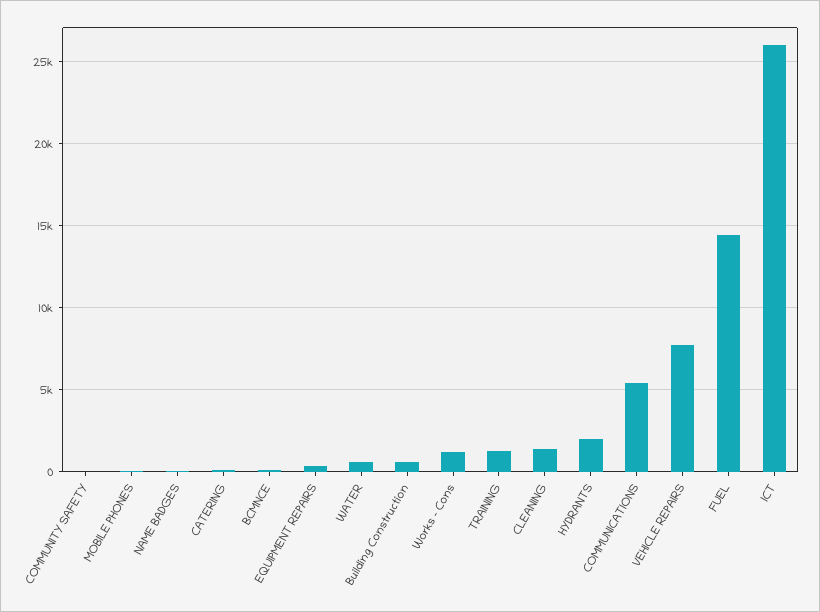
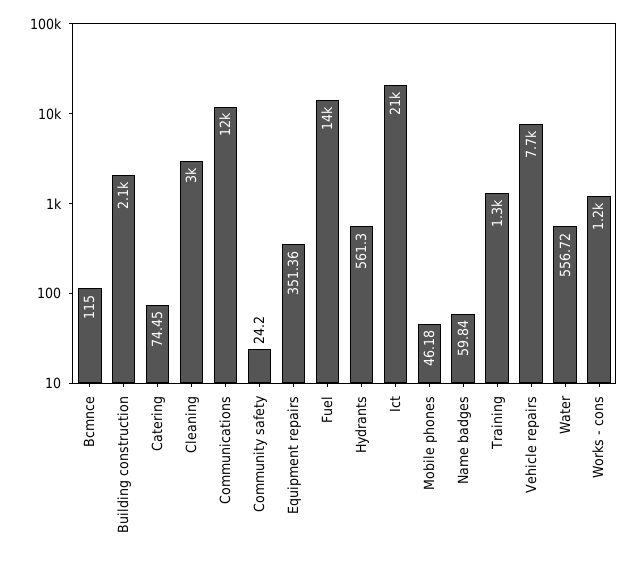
Building Construction: 500 -> 2100
CLEANING: 1500 -> 3000
HYDRANTS: 2000 -> 561.3
COMMUNICATIONS: 5500 -> 12000
ICT: 26000 -> 21000

